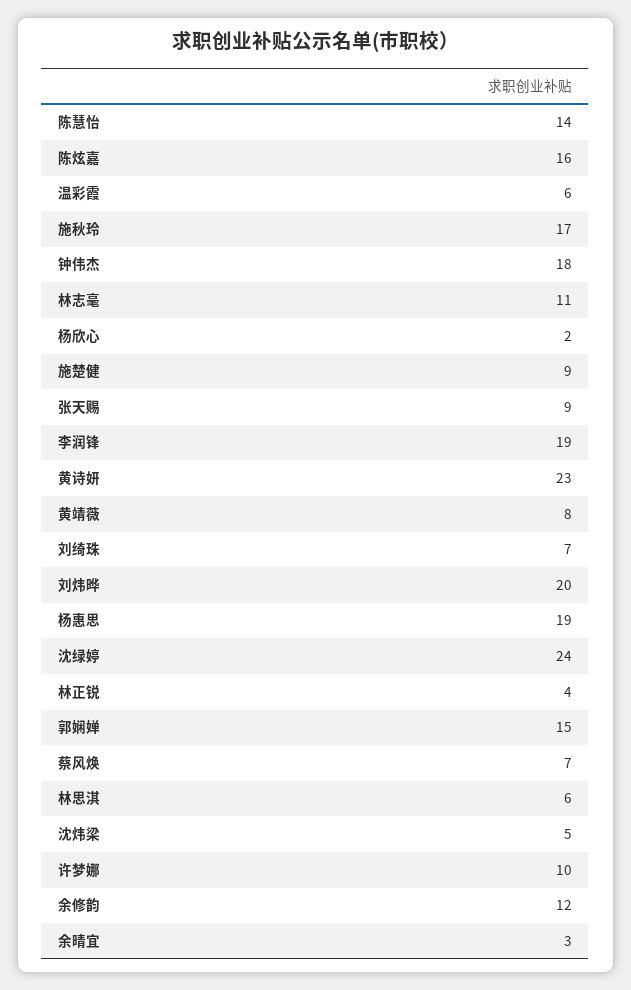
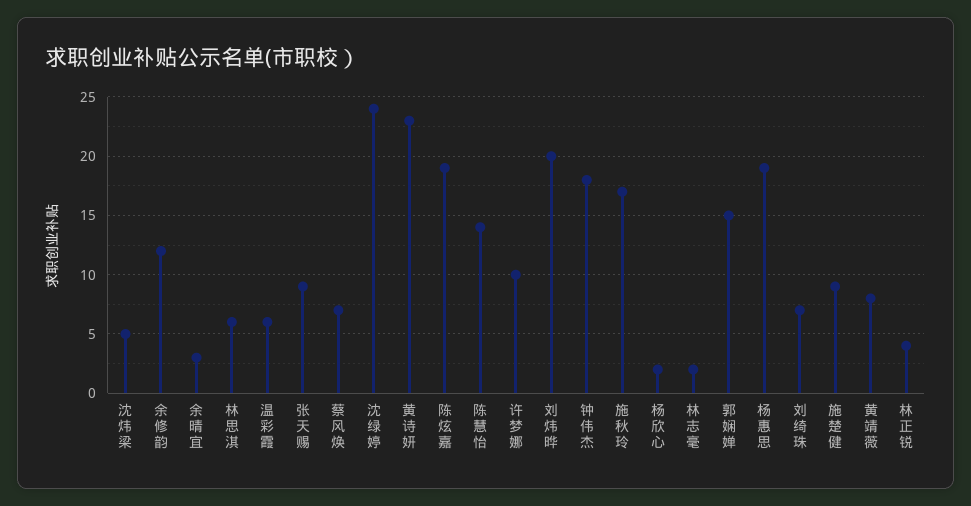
陈炫嘉: 16 -> 19
林志毫: 11 -> 2
李润锋: 19 -> none

